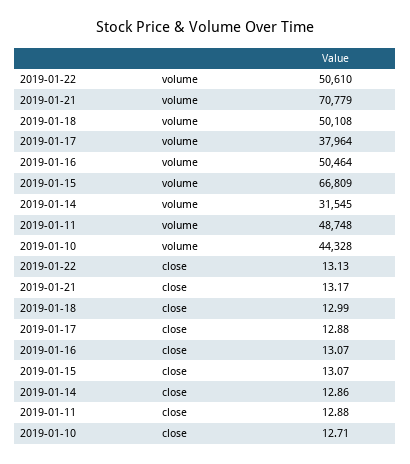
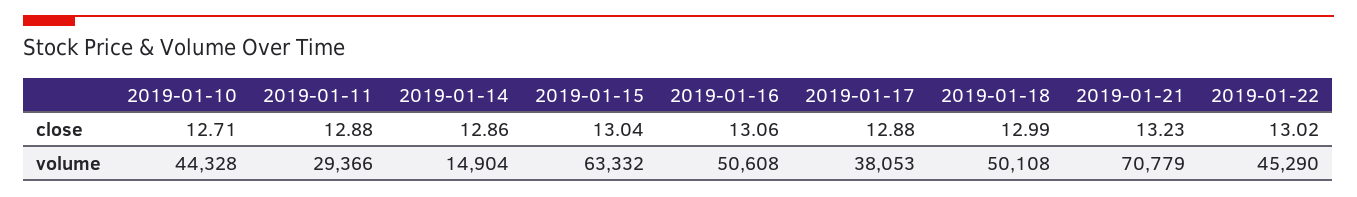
2019-01-22, volume: 50610 -> 45290
2019-01-17, volume: 37964 -> 38053
2019-01-16, volume: 50464 -> 50608
2019-01-15, volume: 66809 -> 63332
2019-01-14, volume: 31545 -> 14904
2019-01-11, volume: 48748 -> 29366
2019-01-22, close: 13.13 -> 13.02
2019-01-21, close: 13.17 -> 13.23
2019-01-16, close: 13.07 -> 13.06
2019-01-15, close: 13.07 -> 13.04

